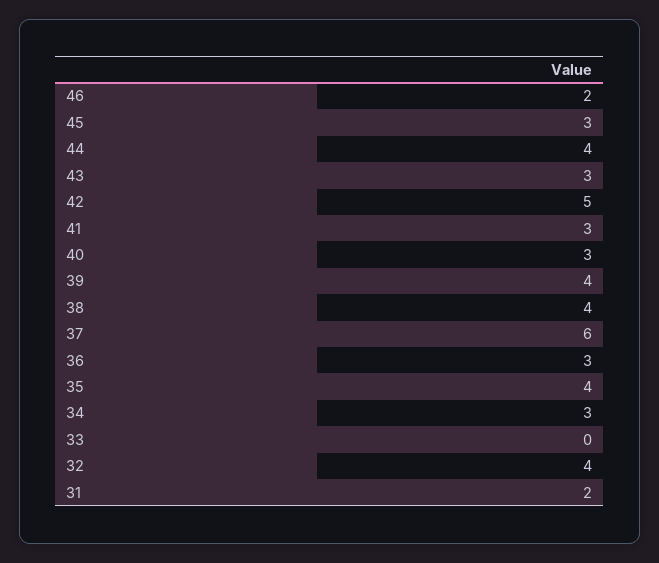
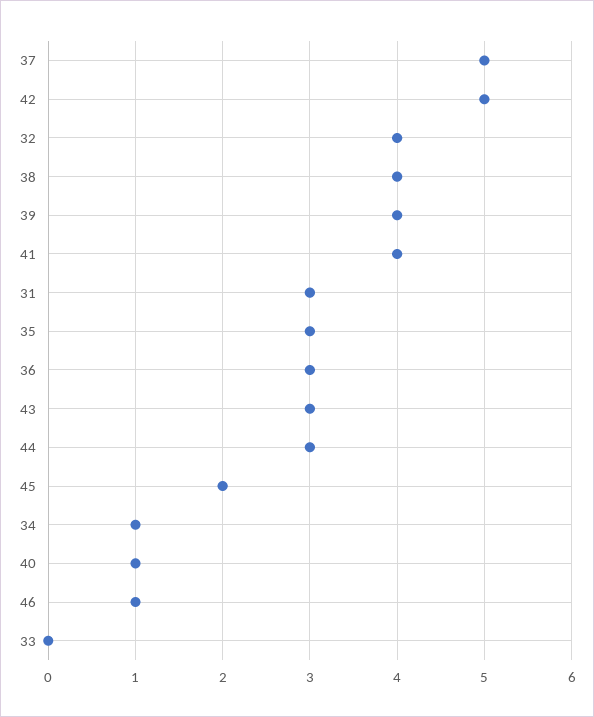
46: 2 -> 1
45: 3 -> 2
44: 4 -> 3
41: 3 -> 4
40: 3 -> 1
37: 6 -> 5
35: 4 -> 3
34: 3 -> 1
31: 2 -> 3

